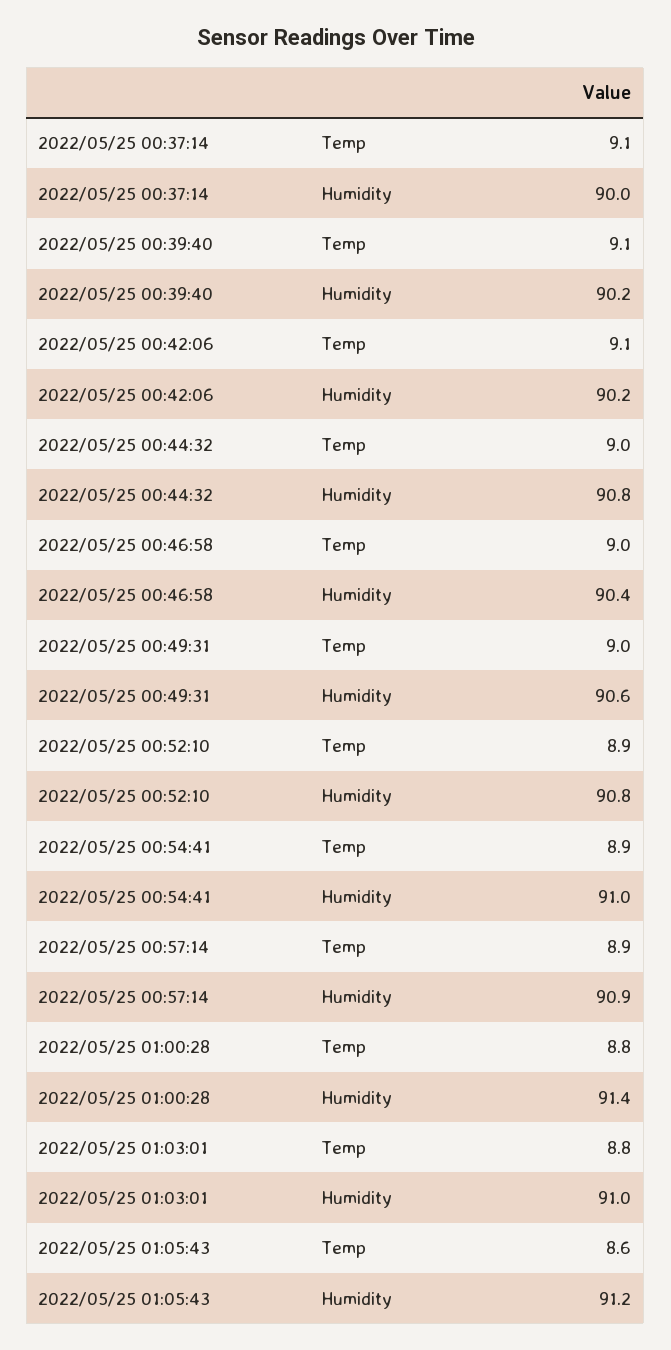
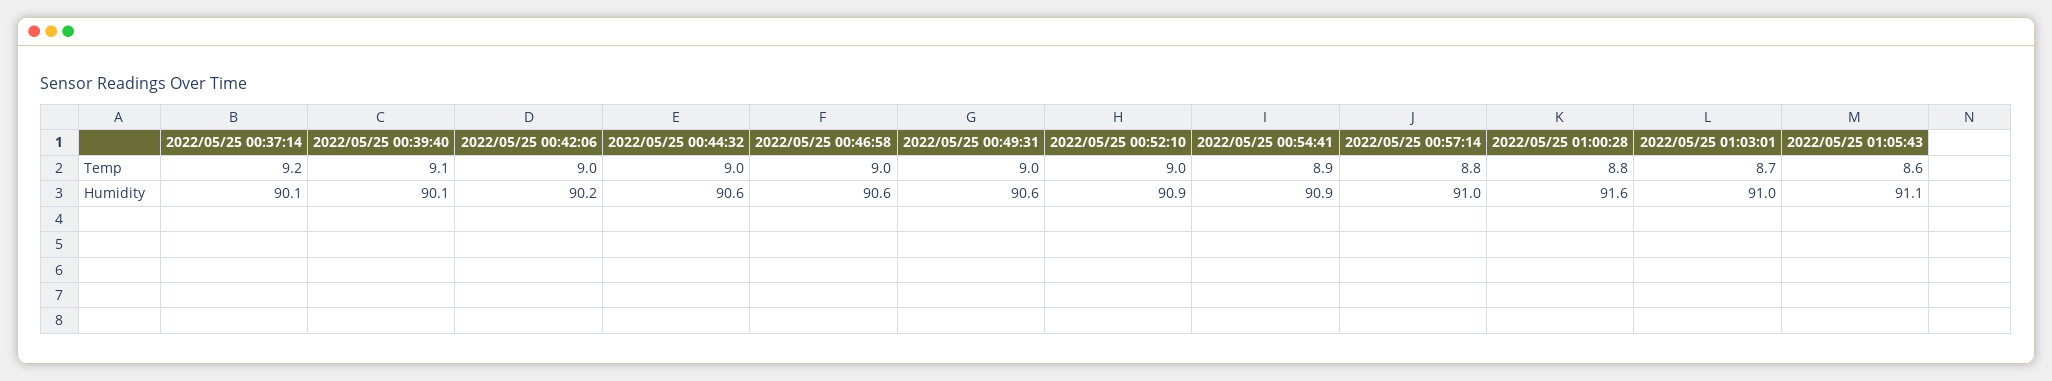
2022/05/25 00:37:14, Temp: 9.1 -> 9.2
2022/05/25 00:37:14, Humidity: 90 -> 90.1
2022/05/25 00:39:40, Humidity: 90.2 -> 90.1
2022/05/25 00:42:06, Temp: 9.1 -> 9
2022/05/25 00:44:32, Humidity: 90.8 -> 90.6
2022/05/25 00:46:58, Humidity: 90.4 -> 90.6
2022/05/25 00:52:10, Temp: 8.9 -> 9
2022/05/25 00:52:10, Humidity: 90.8 -> 90.9
2022/05/25 00:54:41, Humidity: 91 -> 90.9
2022/05/25 00:57:14, Temp: 8.9 -> 8.8
2022/05/25 00:57:14, Humidity: 90.9 -> 91
2022/05/25 01:00:28, Humidity: 91.4 -> 91.6
2022/05/25 01:03:01, Temp: 8.8 -> 8.7
2022/05/25 01:05:43, Humidity: 91.2 -> 91.1

